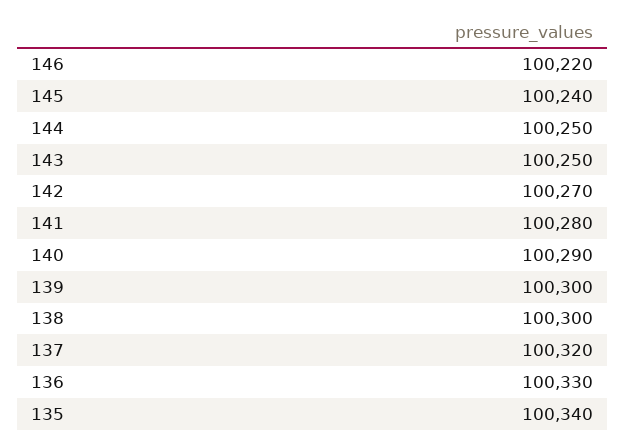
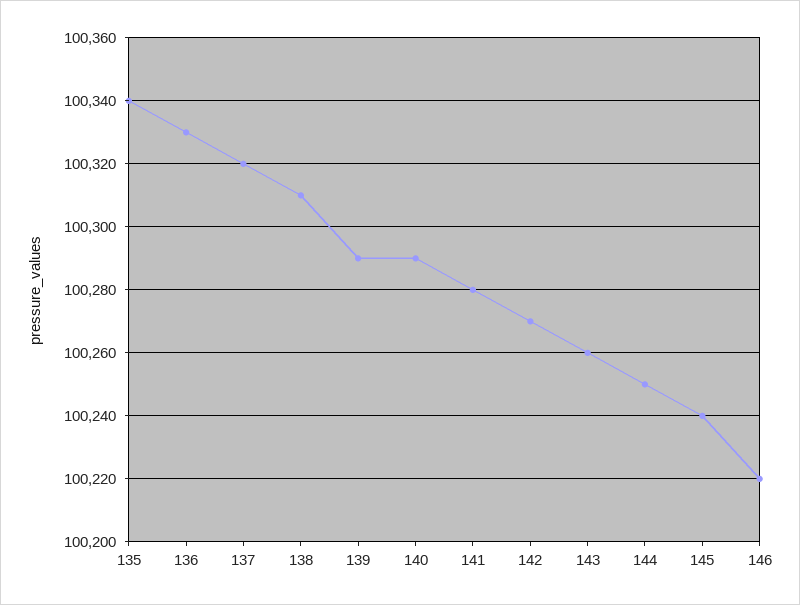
143: 100250 -> 100260
139: 100300 -> 100290
138: 100300 -> 100310

